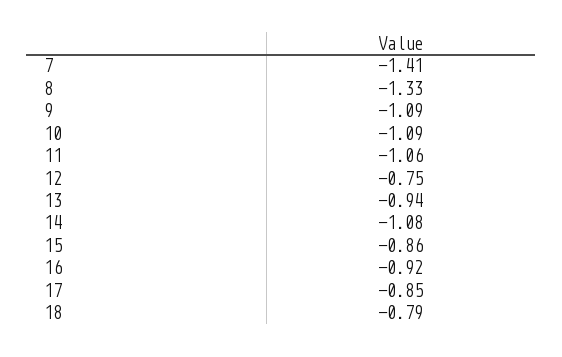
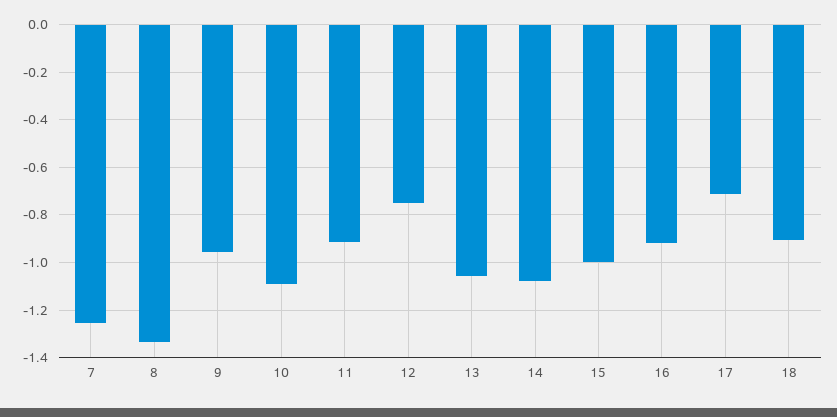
7: -1.41 -> -1.25
9: -1.09 -> -0.95
11: -1.06 -> -0.9
13: -0.94 -> -1.05
15: -0.86 -> -1
17: -0.85 -> -0.7
18: -0.79 -> -0.9

